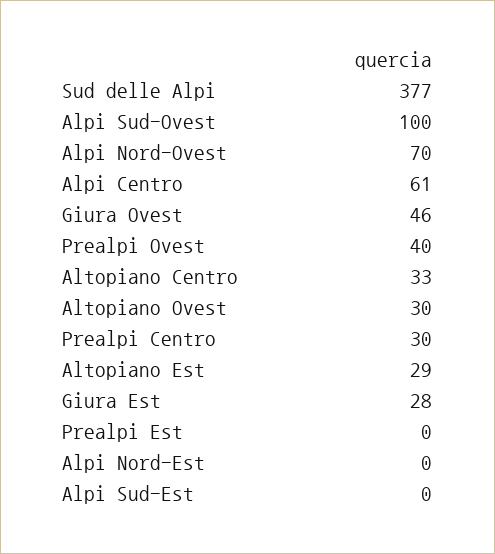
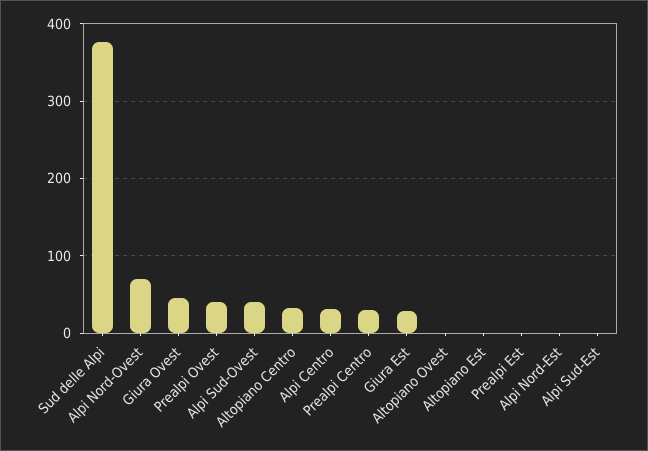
Alpi Sud-Ovest: 100 -> 40
Alpi Centro: 61 -> 30
Altopiano Ovest: 30 -> 0
Altopiano Est: 29 -> 0

